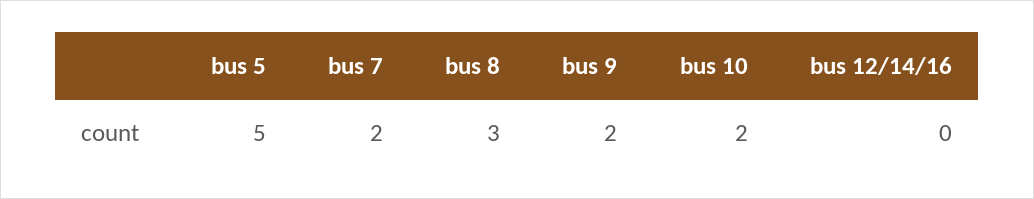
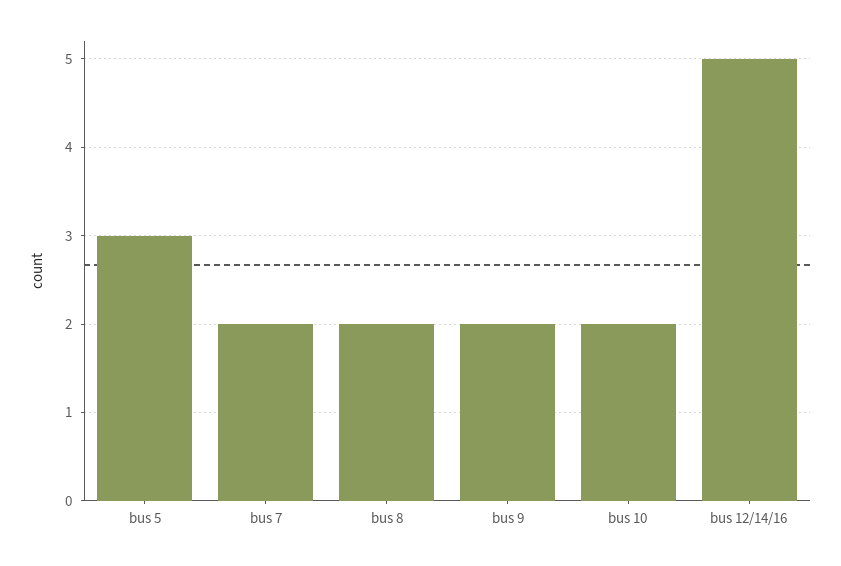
bus 5: 5 -> 3
bus 8: 3 -> 2
bus 12/14/16: 0 -> 5

